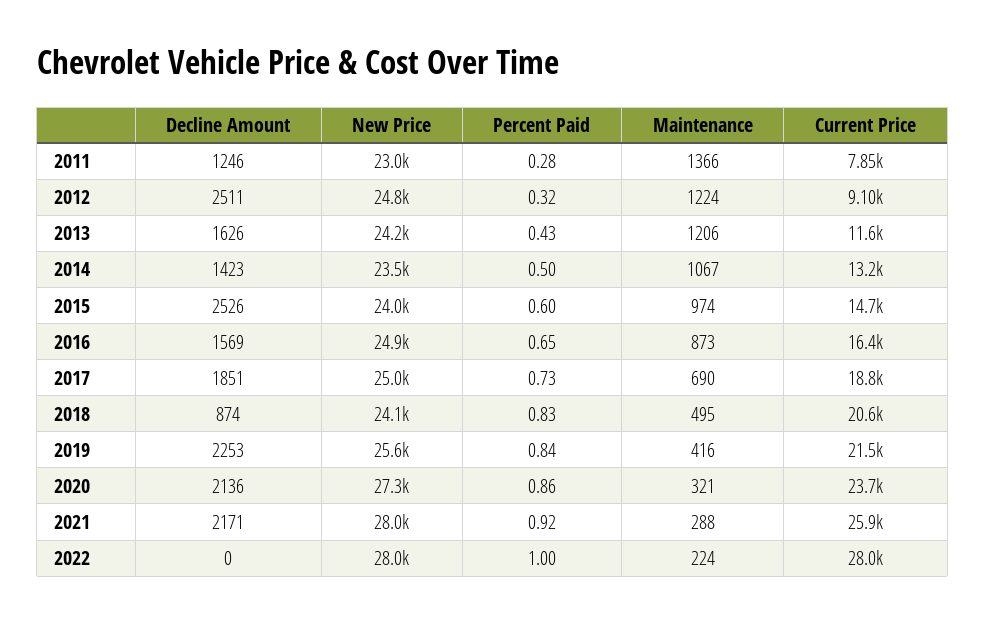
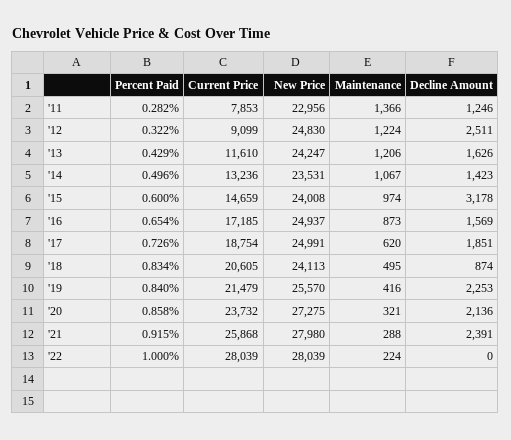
Decline Amount, 2015: 2526 -> 3178
Current Price, 2016: 16400 -> 17185
Maintenance, 2017: 690 -> 620
Decline Amount, 2021: 2171 -> 2391

